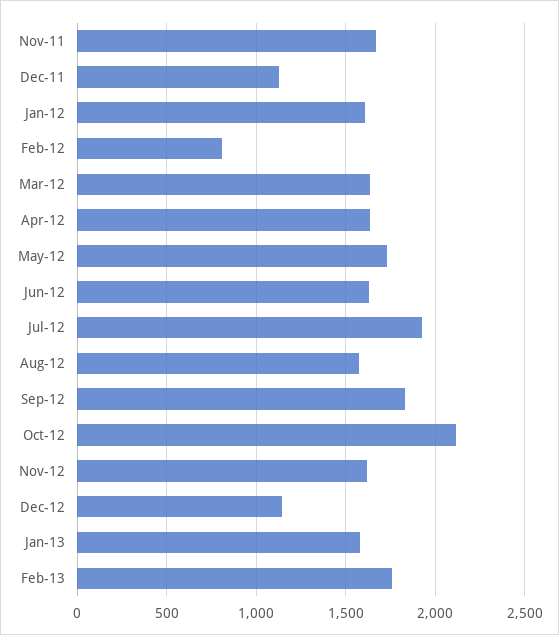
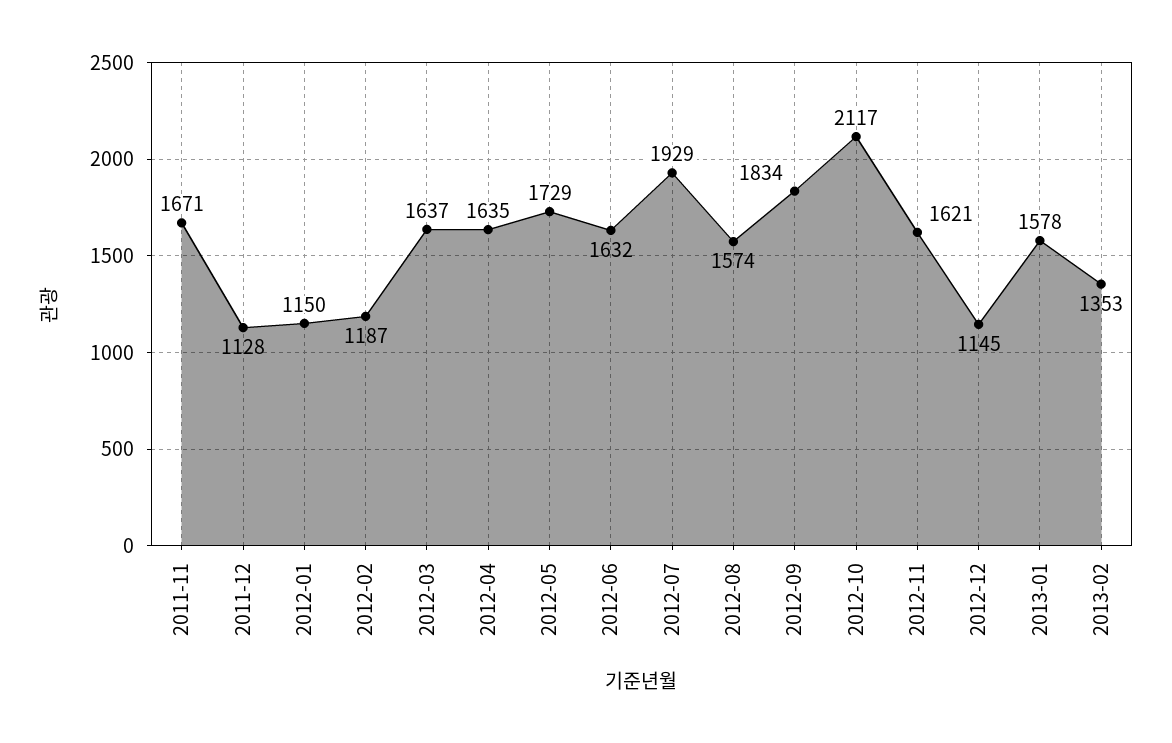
Jan-12: 1600 -> 1150
Feb-12: 800 -> 1187
Feb-13: 1750 -> 1353

